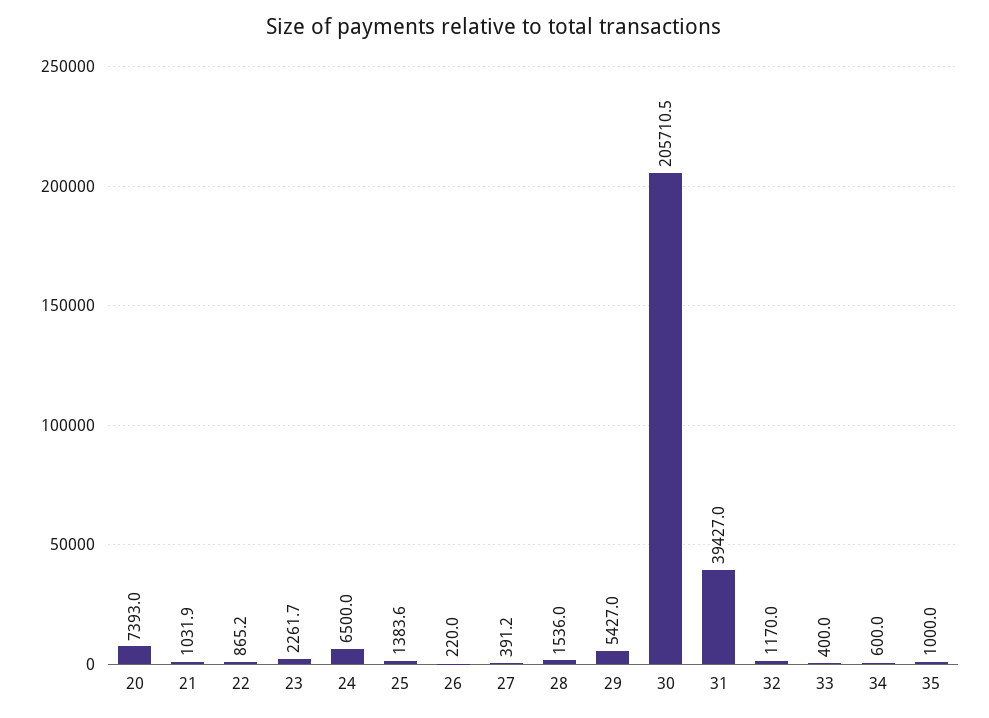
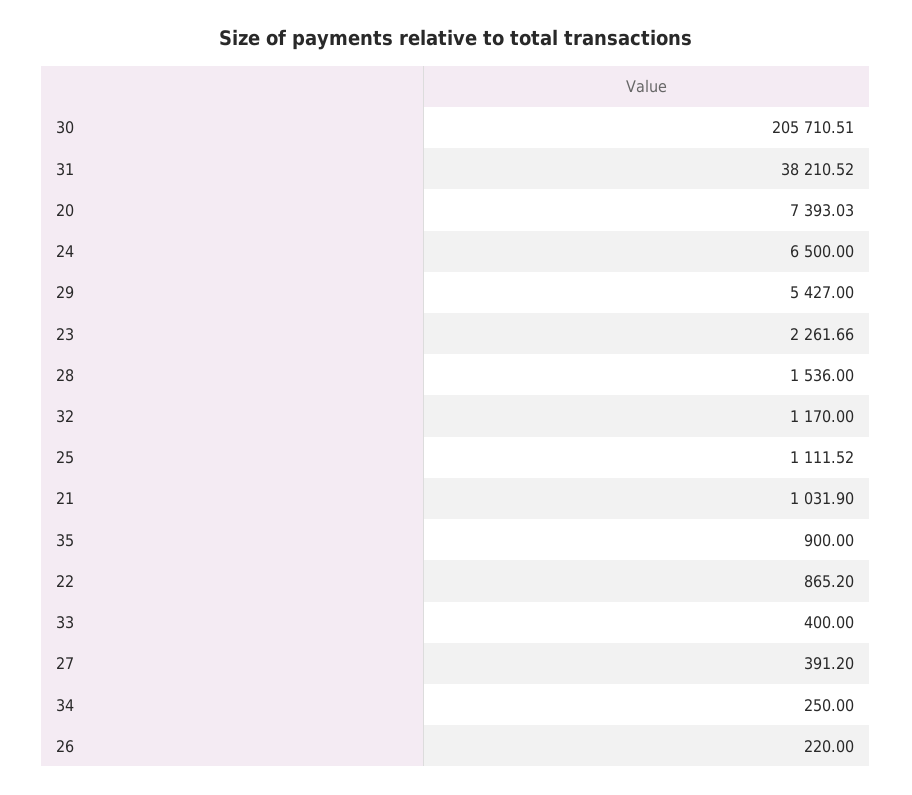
25: 1383.6 -> 1111.52
31: 39427 -> 38210.52
34: 600 -> 250
35: 1000 -> 900

